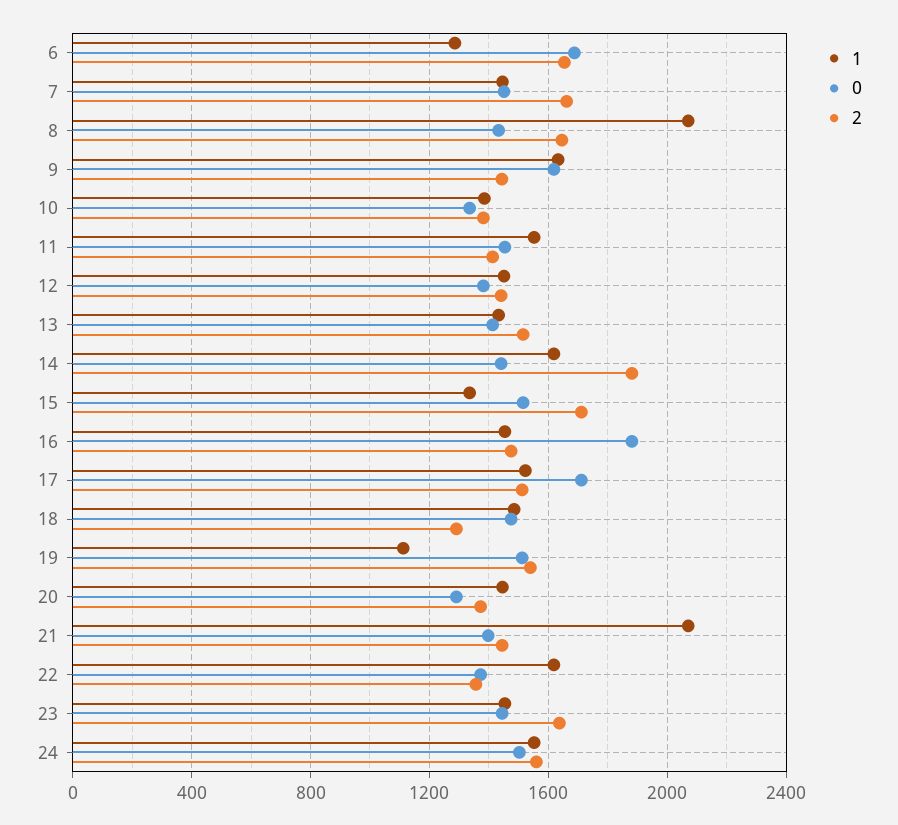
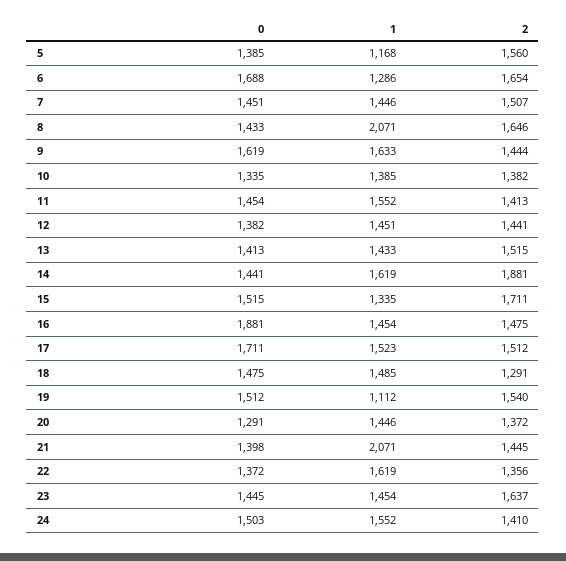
2, 7: 1650 -> 1507
2, 24: 1550 -> 1410
0, 5: none -> 1385
1, 5: none -> 1168
2, 5: none -> 1560

